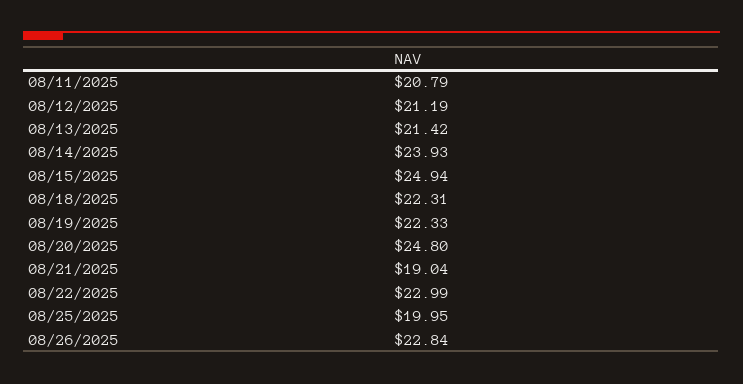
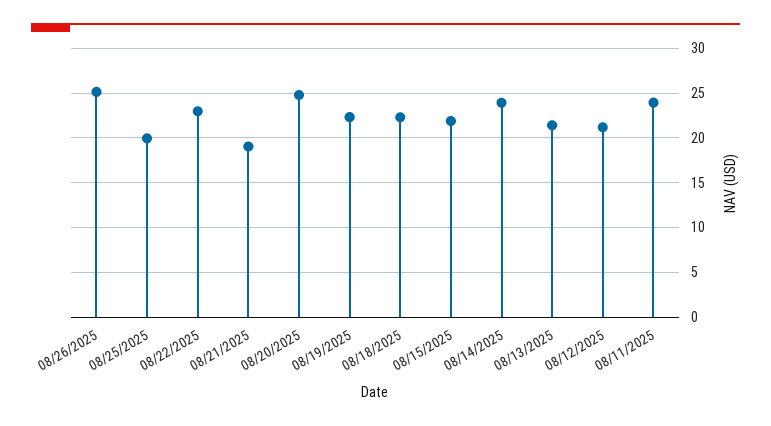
08/11/2025: 20.79 -> 24
08/15/2025: 24.94 -> 22
08/26/2025: 22.84 -> 25

